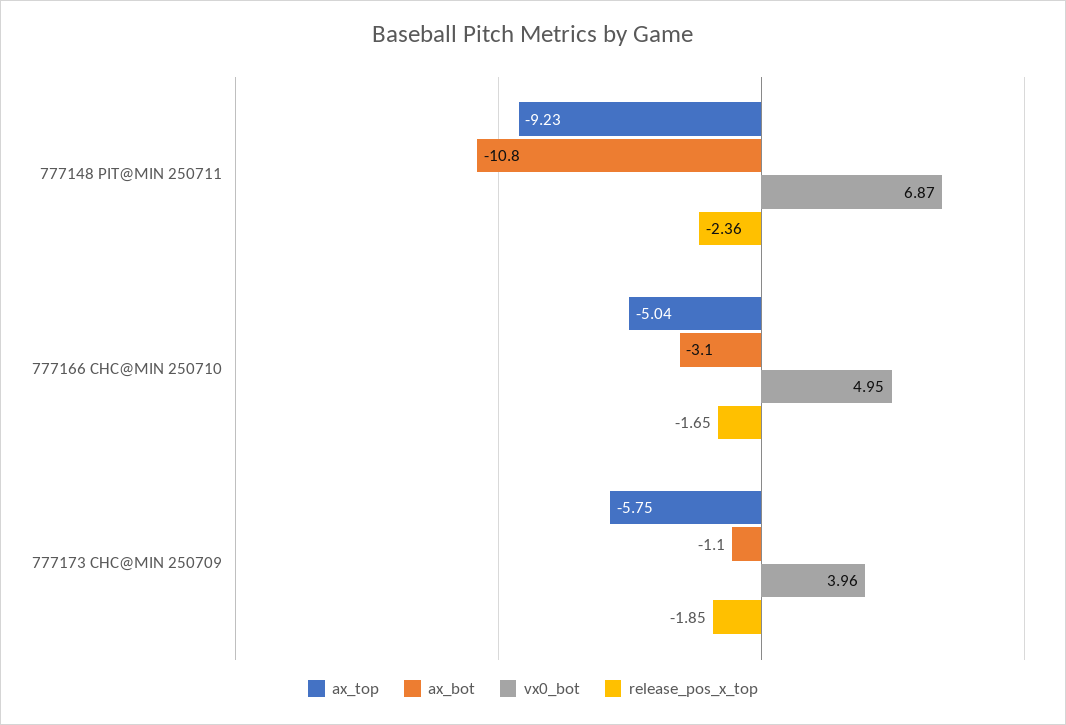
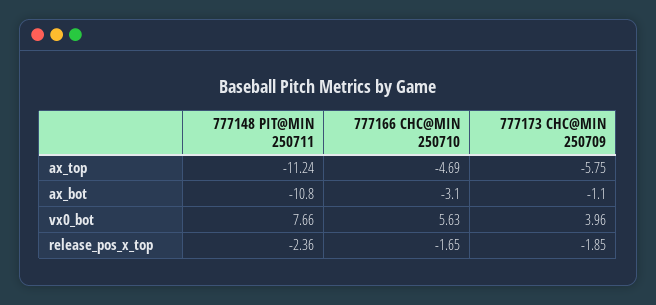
ax_top, 777148 PIT@MIN 250711: -9.23 -> -11.24
vx0_bot, 777148 PIT@MIN 250711: 6.87 -> 7.66
ax_top, 777166 CHC@MIN 250710: -5.04 -> -4.69
vx0_bot, 777166 CHC@MIN 250710: 4.95 -> 5.63

